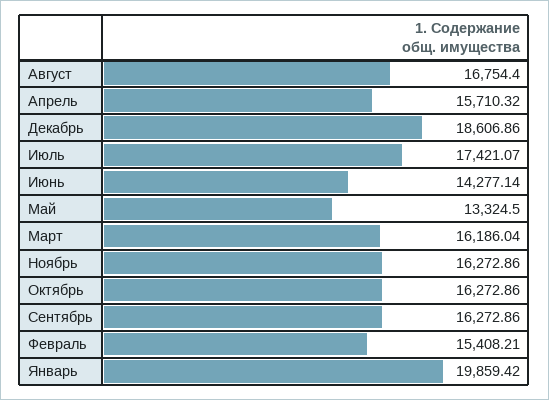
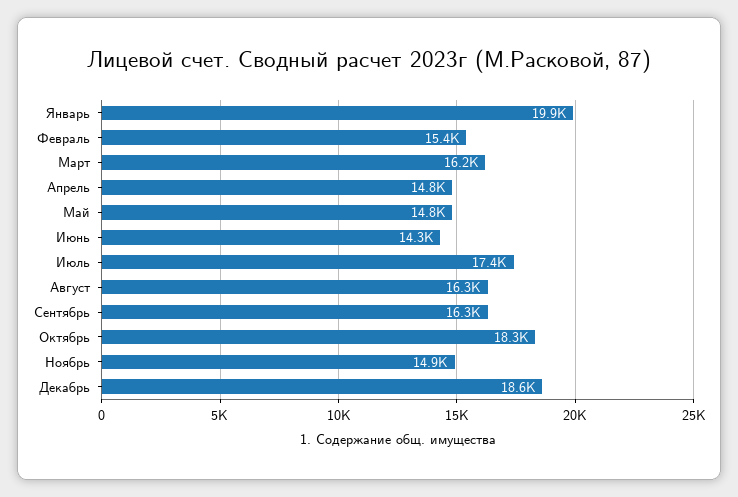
Август: 16754.4 -> 16300
Апрель: 15710.32 -> 14800
Май: 13324.5 -> 14800
Ноябрь: 16272.86 -> 14900
Октябрь: 16272.86 -> 18300

